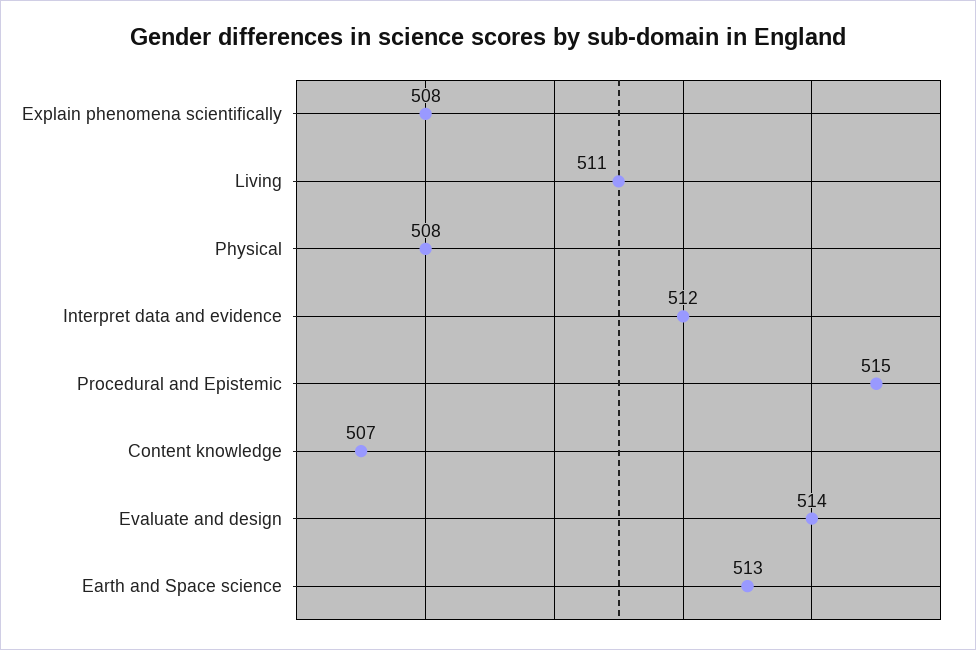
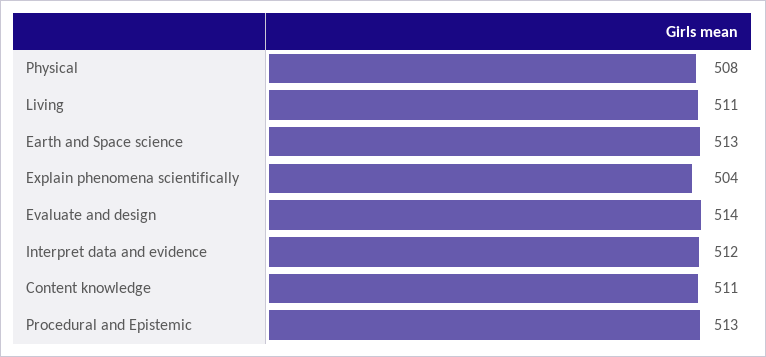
Explain phenomena scientifically: 508 -> 504
Procedural and Epistemic: 515 -> 513
Content knowledge: 507 -> 511

